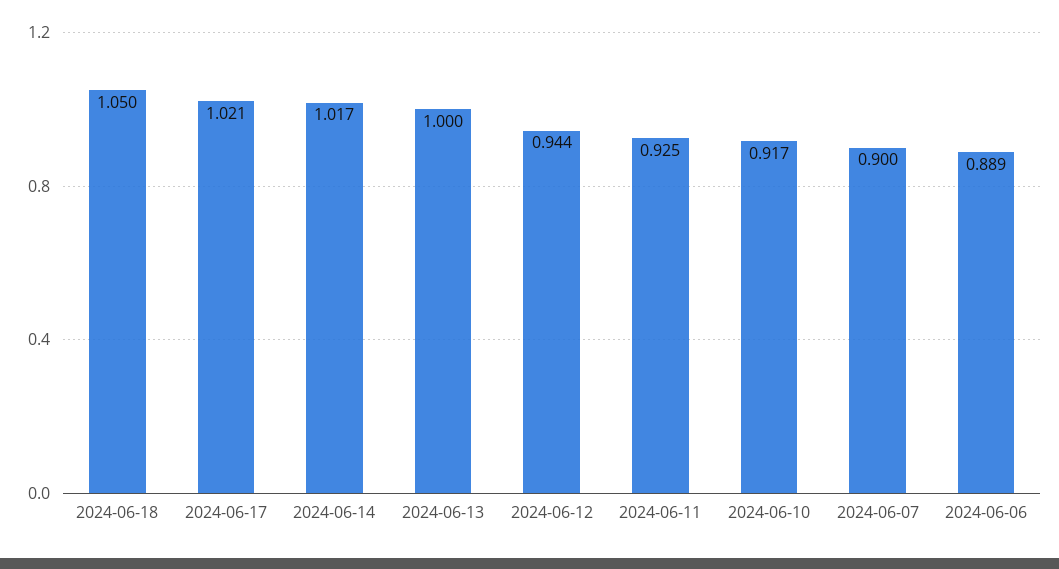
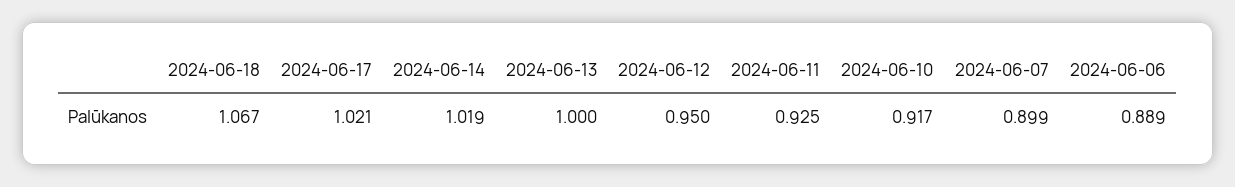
2024-06-18: 1.05 -> 1.067
2024-06-14: 1.017 -> 1.019
2024-06-12: 0.944 -> 0.95
2024-06-07: 0.9 -> 0.899

